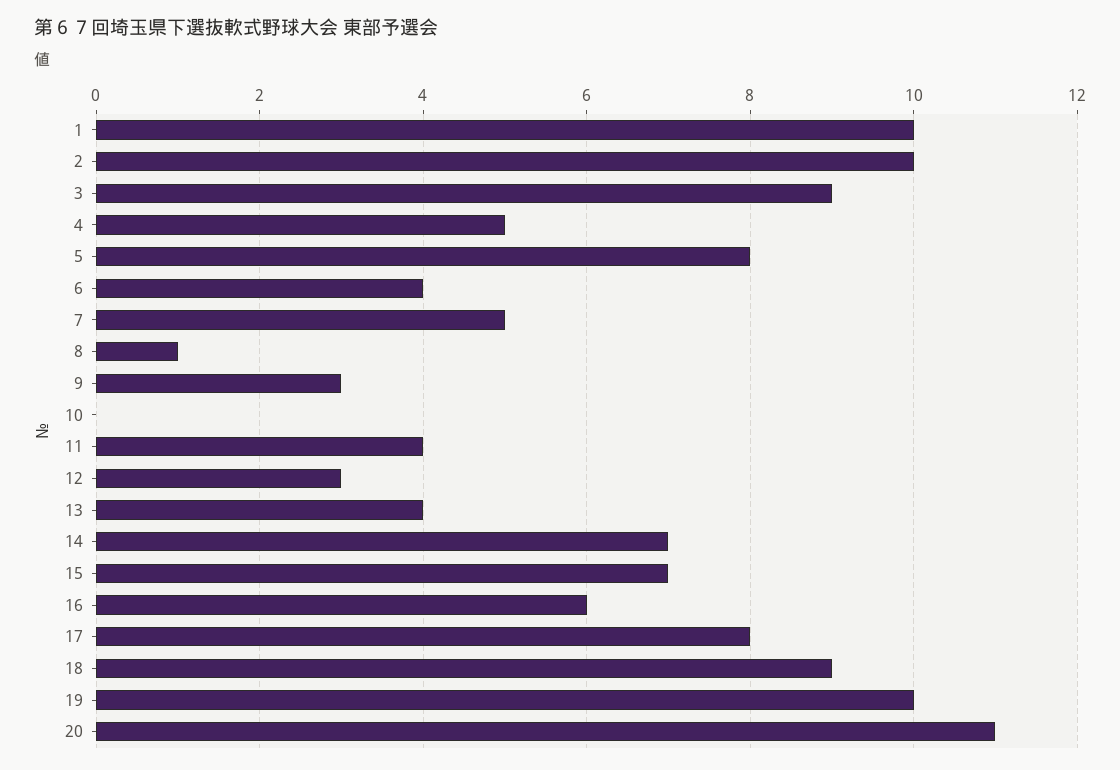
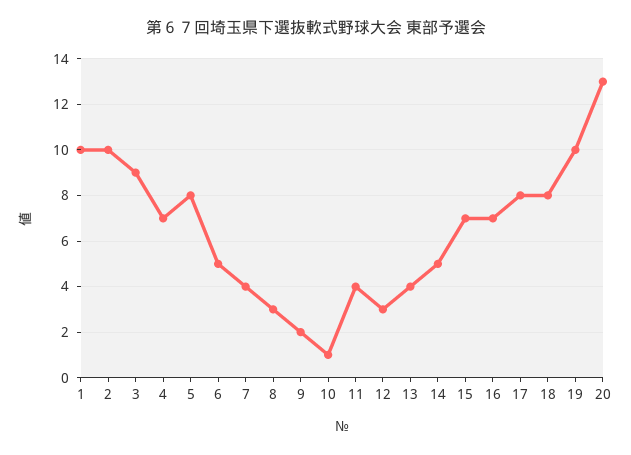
4: 5 -> 7
6: 4 -> 5
7: 5 -> 4
8: 1 -> 3
9: 3 -> 2
10: 0 -> 1
14: 7 -> 5
16: 6 -> 7
18: 9 -> 8
20: 11 -> 13

